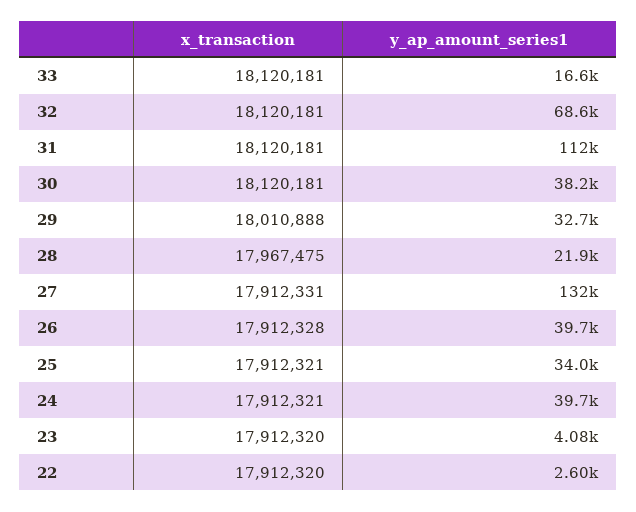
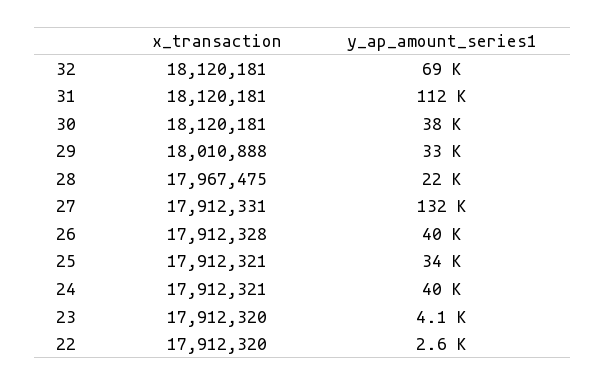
x_transaction, 33: 18120181 -> none
y_ap_amount_series1, 33: 16600 -> none

